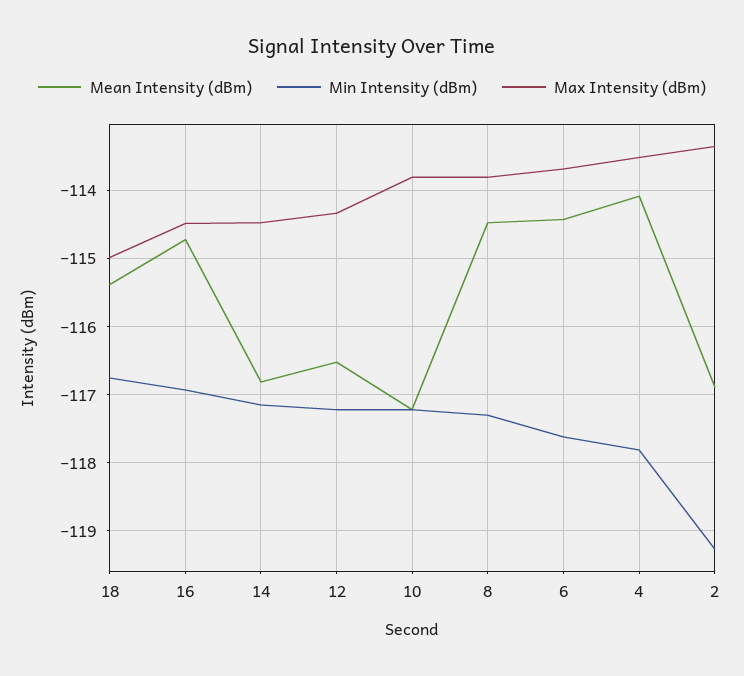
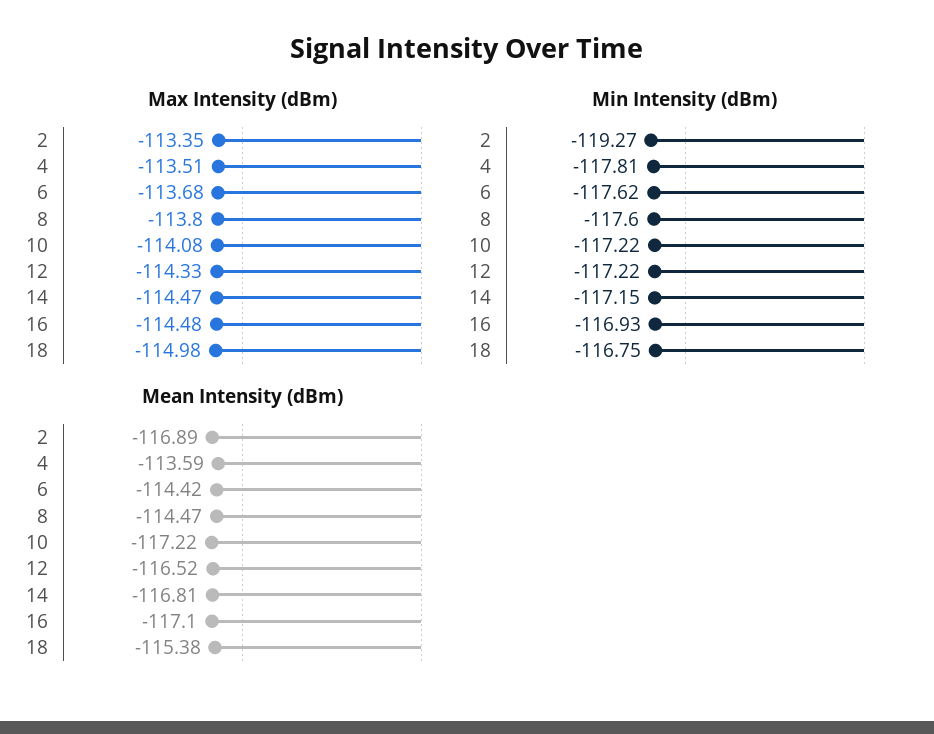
Mean Intensity (dBm), 16: -114.7 -> -117.1
Max Intensity (dBm), 10: -113.8 -> -114.08
Min Intensity (dBm), 8: -117.3 -> -117.6
Mean Intensity (dBm), 4: -114.1 -> -113.59

